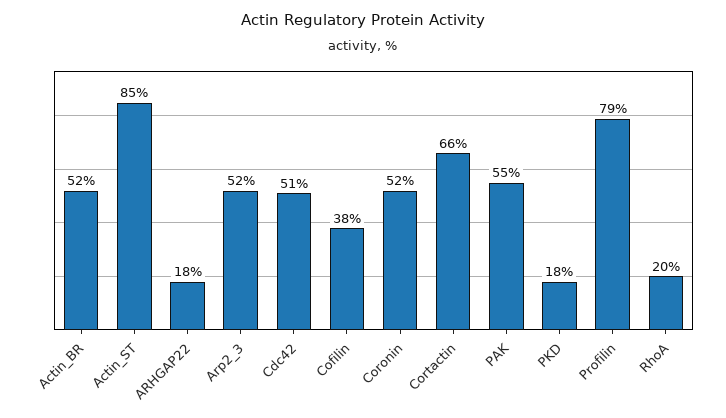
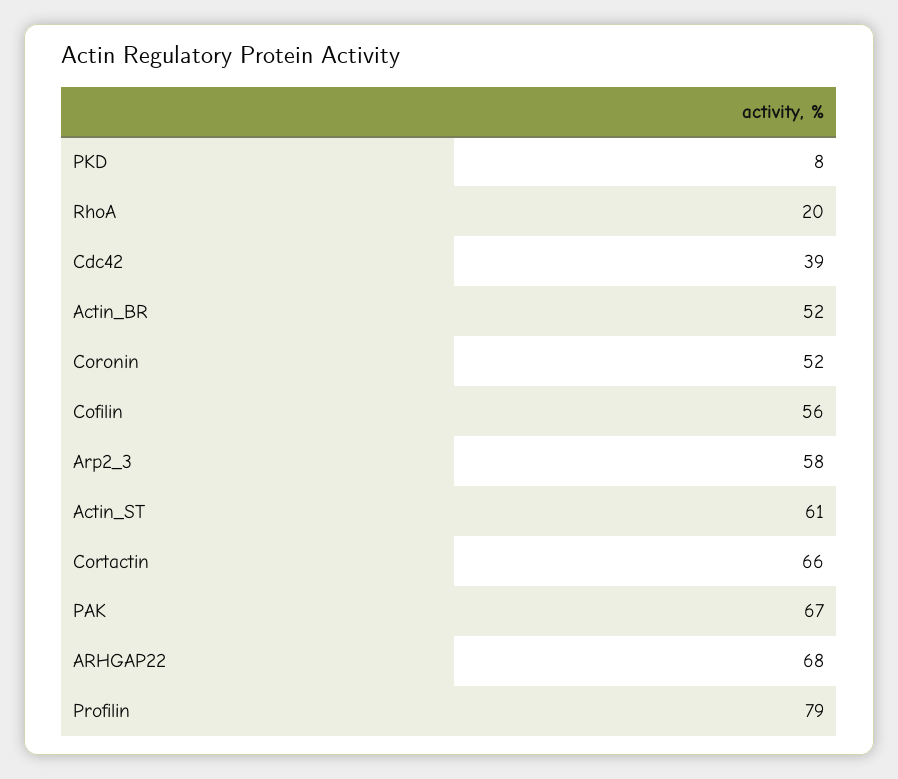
Actin_ST: 85 -> 61
ARHGAP22: 18 -> 68
Arp2_3: 52 -> 58
Cdc42: 51 -> 39
Cofilin: 38 -> 56
PAK: 55 -> 67
PKD: 18 -> 8

